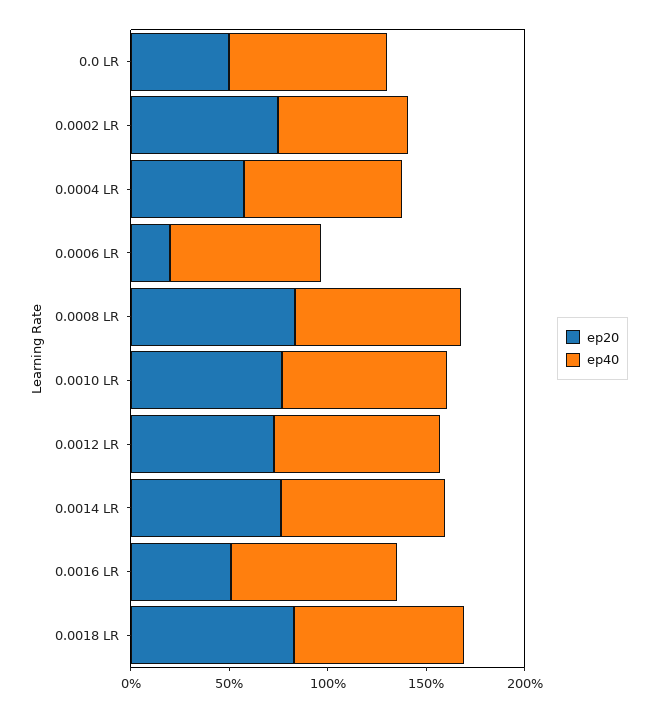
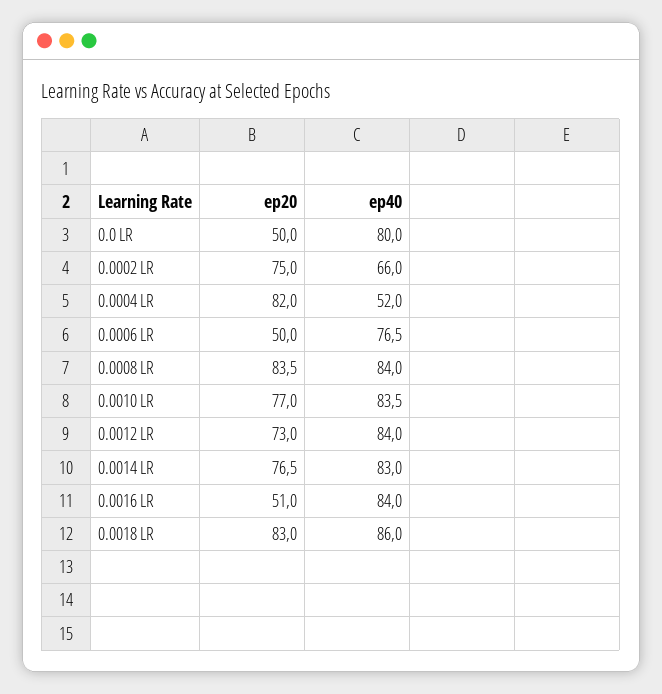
ep20, 0.0004 LR: 60 -> 82
ep40, 0.0004 LR: 80 -> 52
ep20, 0.0006 LR: 20 -> 50

